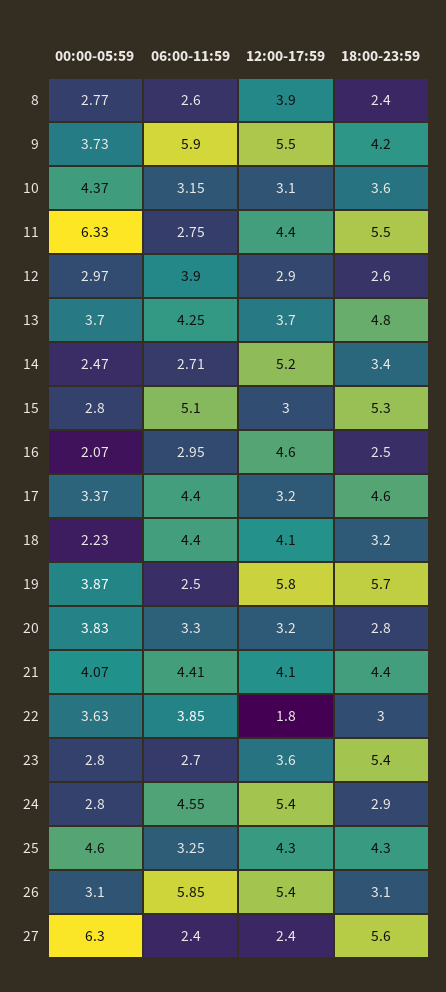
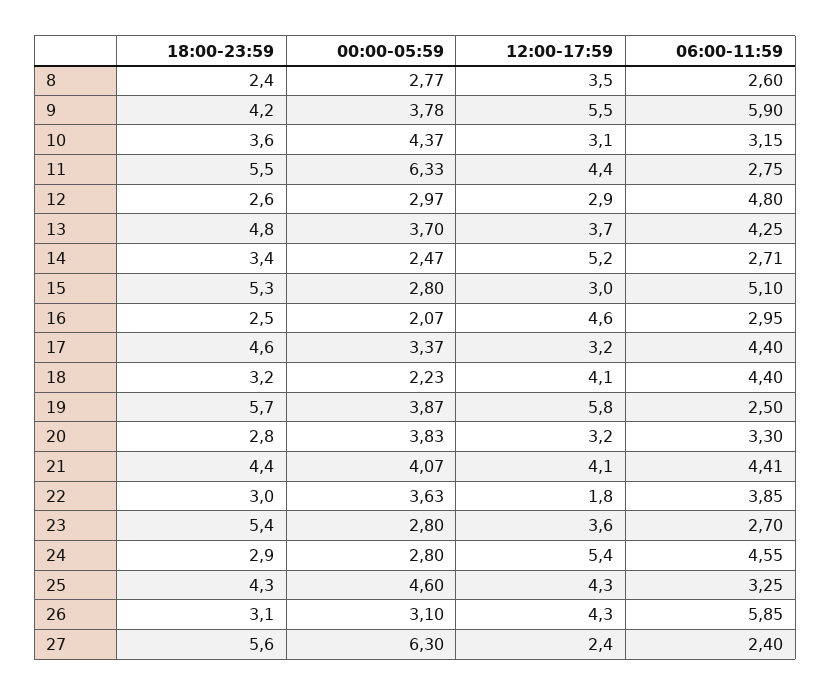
12:00-17:59, 8: 3.9 -> 3.5
00:00-05:59, 9: 3.73 -> 3.78
06:00-11:59, 12: 3.9 -> 4.8
12:00-17:59, 26: 5.4 -> 4.3

